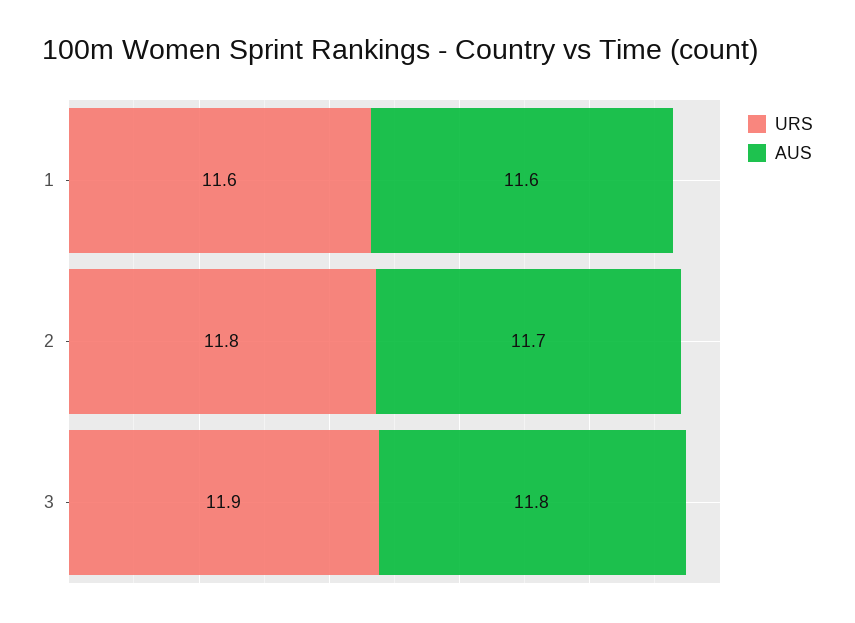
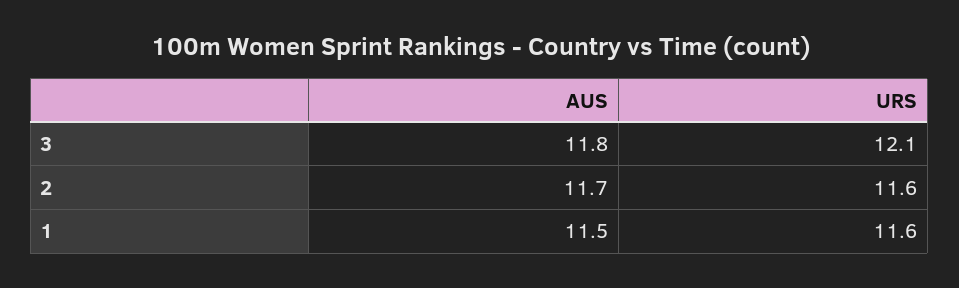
AUS, 1: 11.6 -> 11.5
URS, 2: 11.8 -> 11.6
URS, 3: 11.9 -> 12.1

